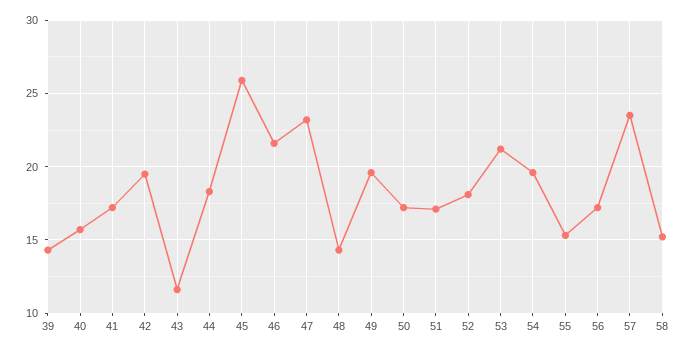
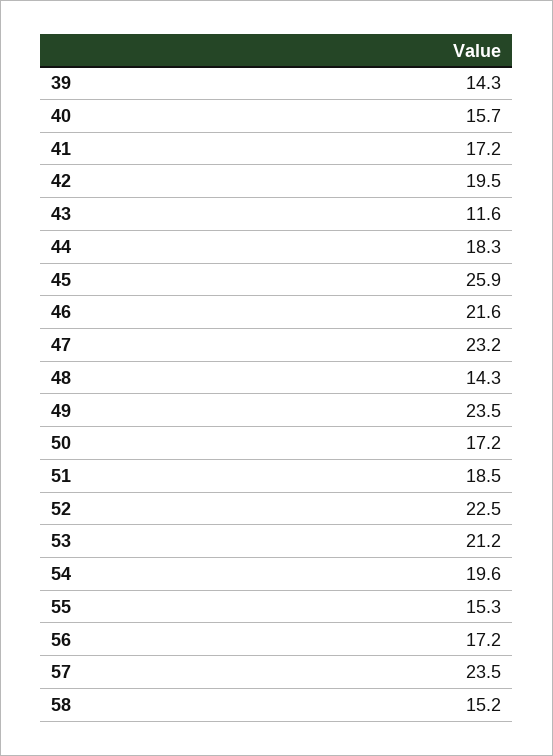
49: 19.5 -> 23.5
51: 17 -> 18.5
52: 18 -> 22.5

